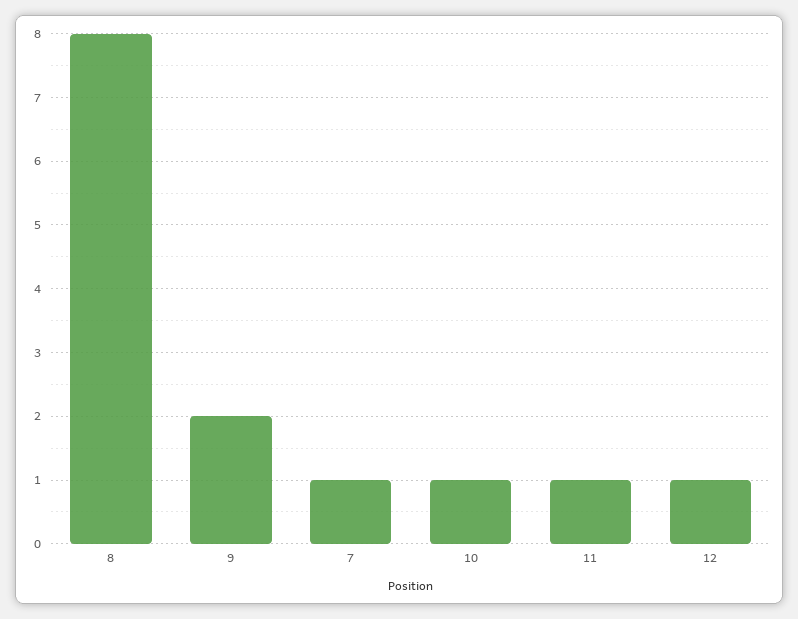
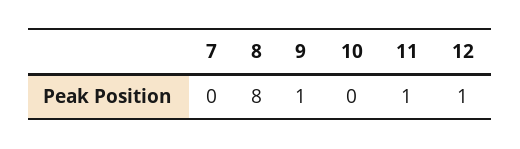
9: 2 -> 1
7: 1 -> 0
10: 1 -> 0

